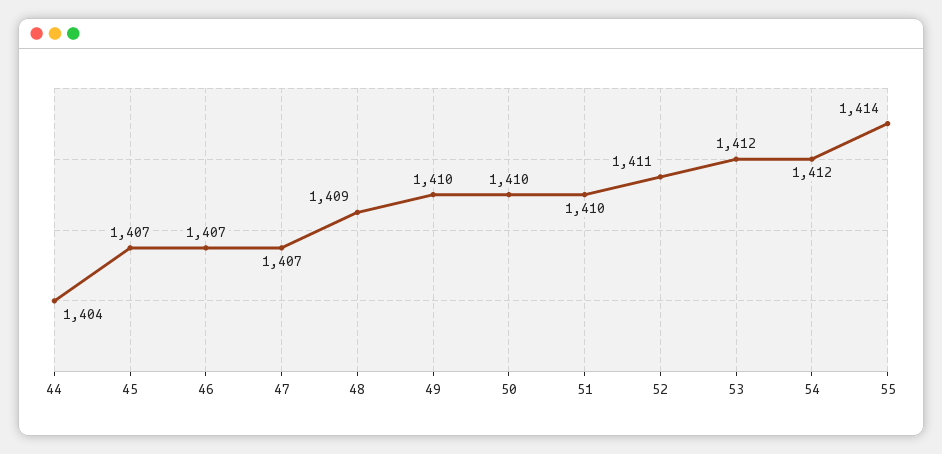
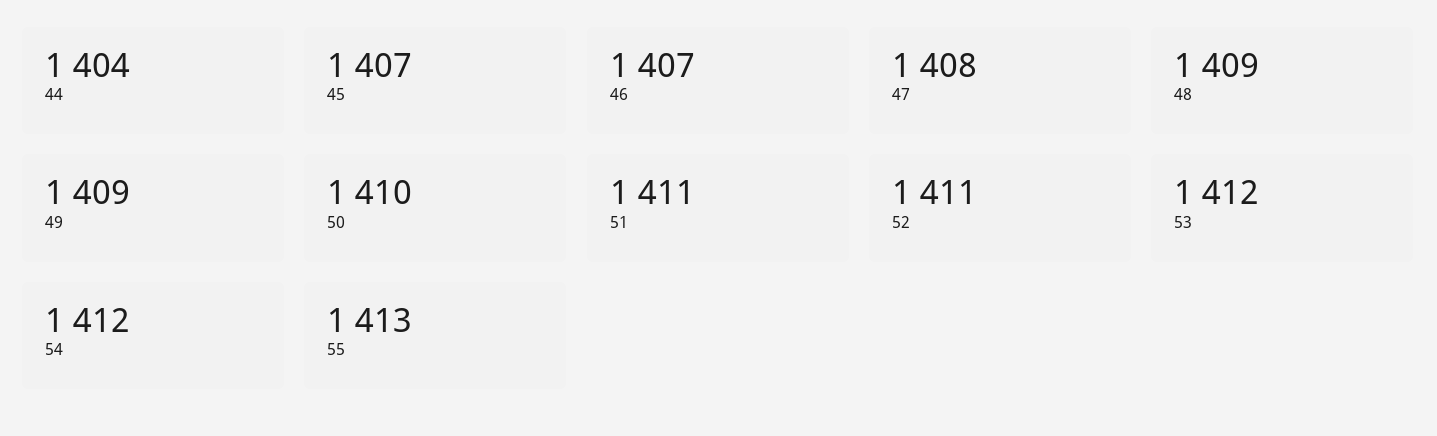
47: 1407 -> 1408
49: 1410 -> 1409
51: 1410 -> 1411
55: 1414 -> 1413

